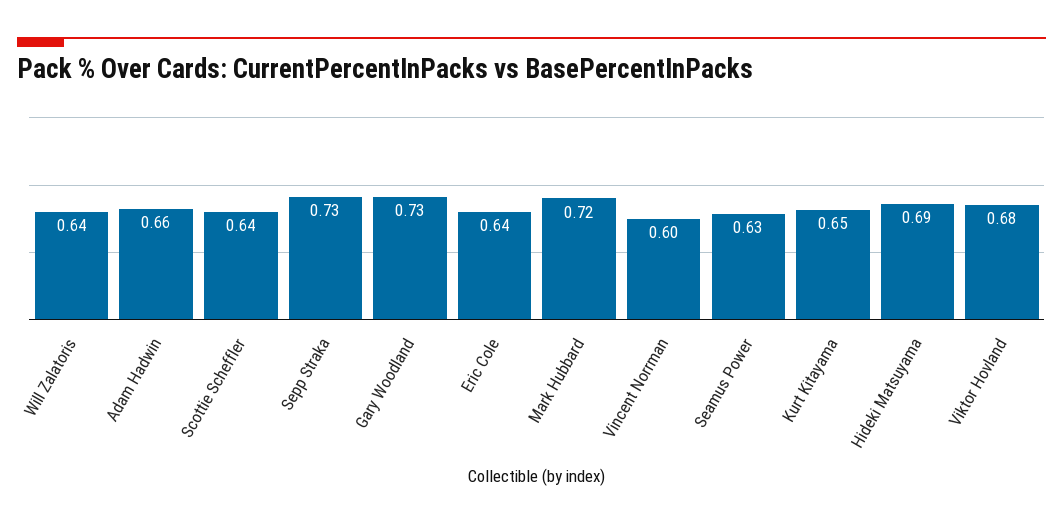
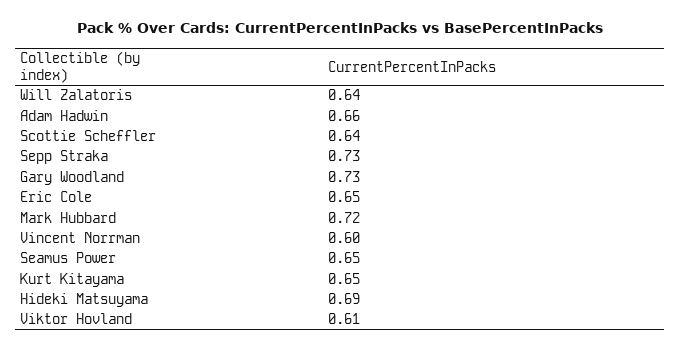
Eric Cole: 0.64 -> 0.65
Seamus Power: 0.63 -> 0.65
Viktor Hovland: 0.68 -> 0.61

